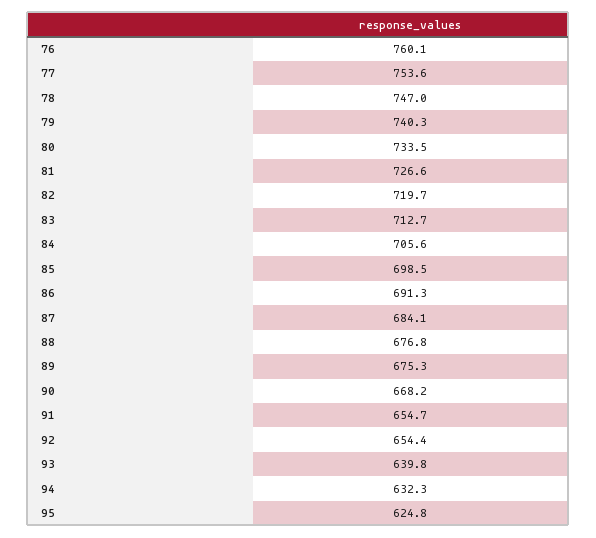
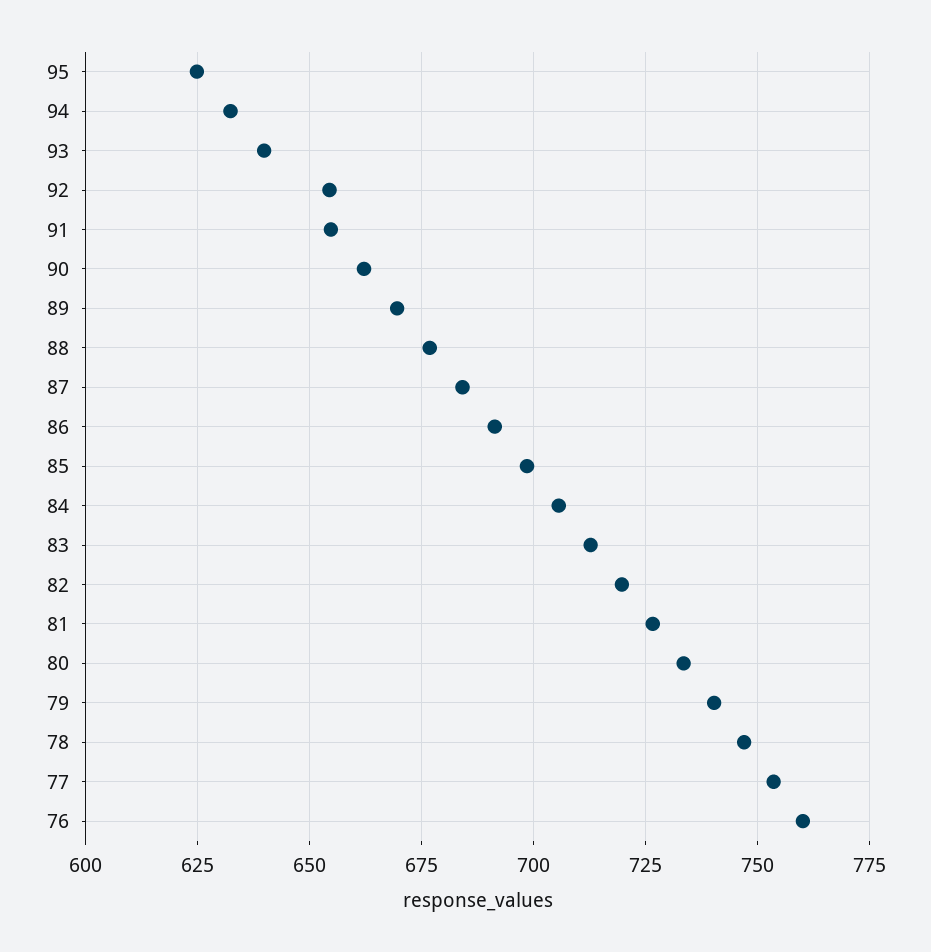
89: 675.3 -> 670
90: 668.2 -> 662.5

